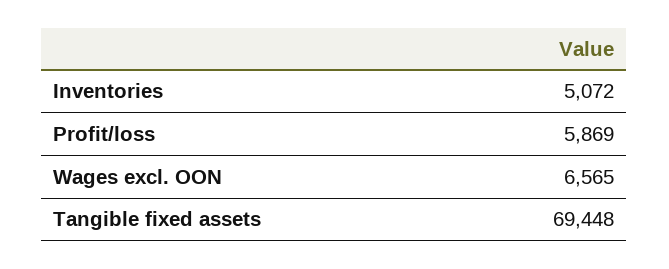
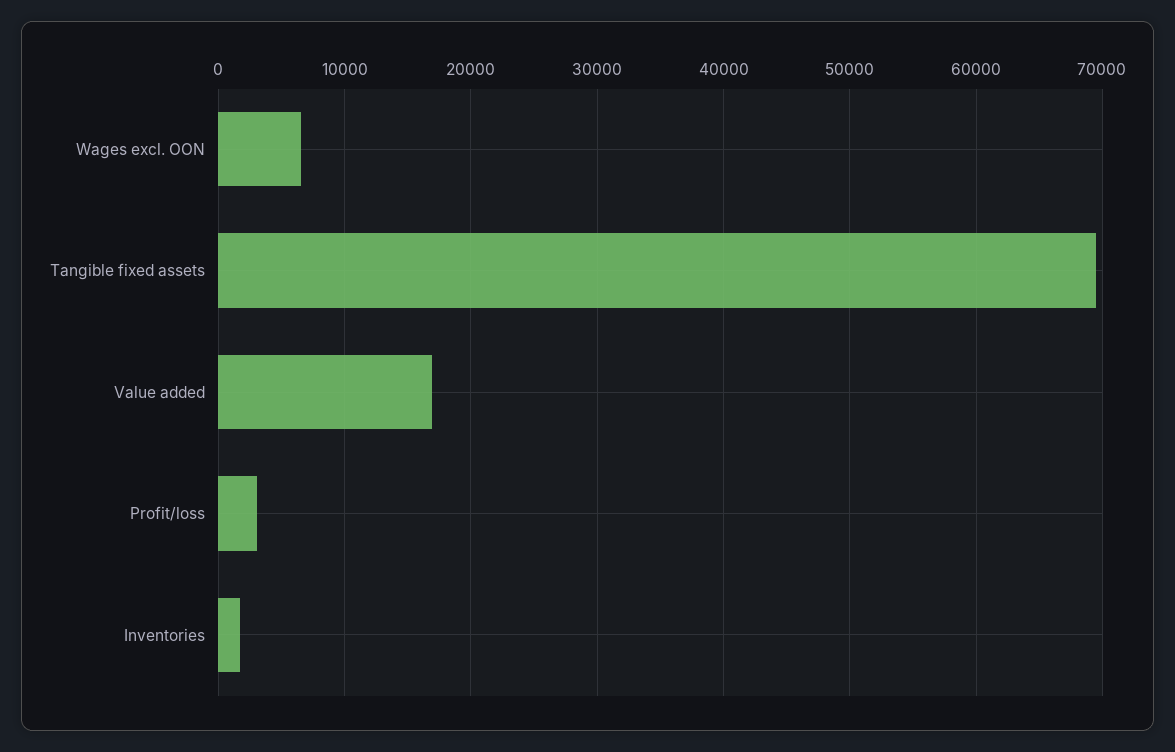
Inventories: 5072 -> 2000
Profit/loss: 5869 -> 3000
Value added: none -> 17000

